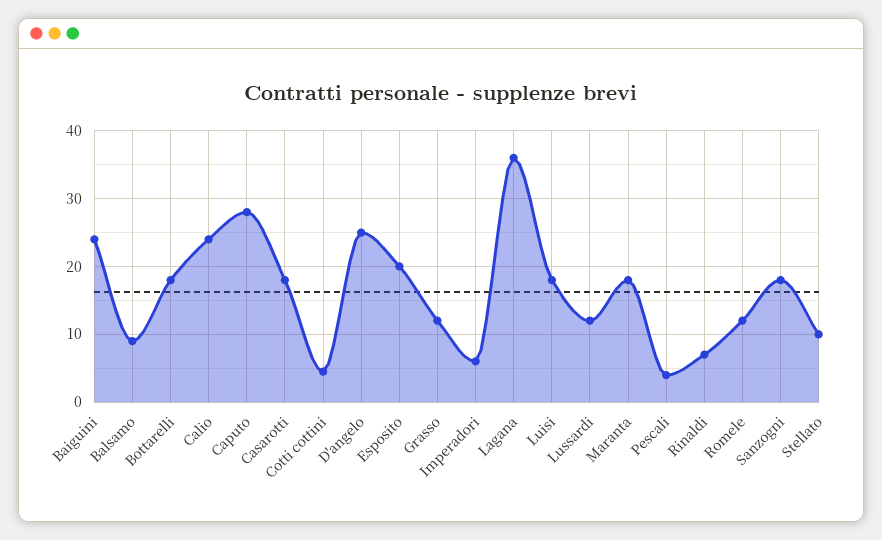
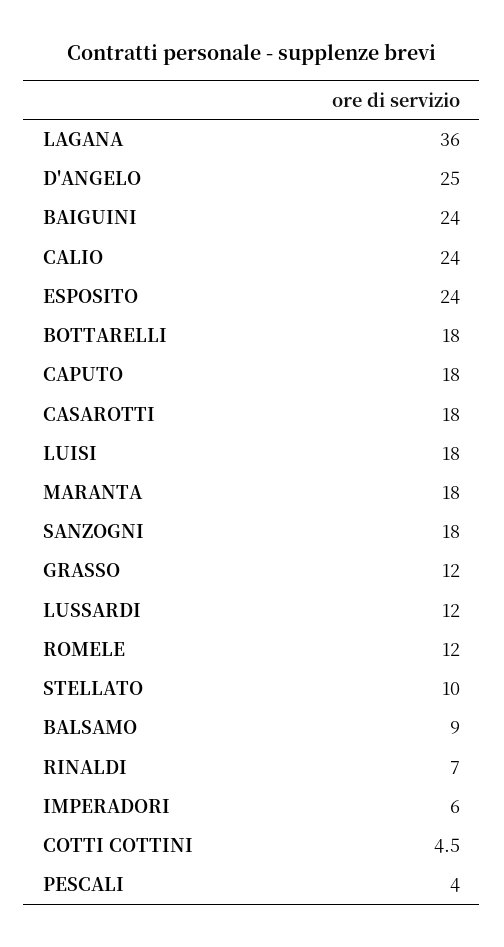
Caputo: 28 -> 18
Esposito: 20 -> 24

